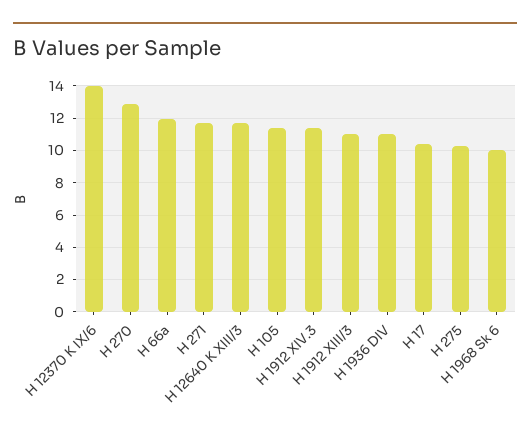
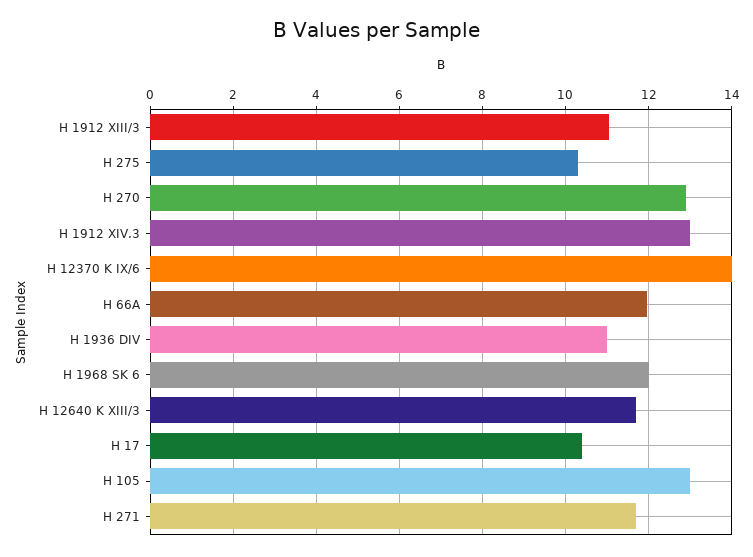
H 105: 11.5 -> 13
H 1912 XIV.3: 11.5 -> 13
H 1968 Sk 6: 10 -> 12

